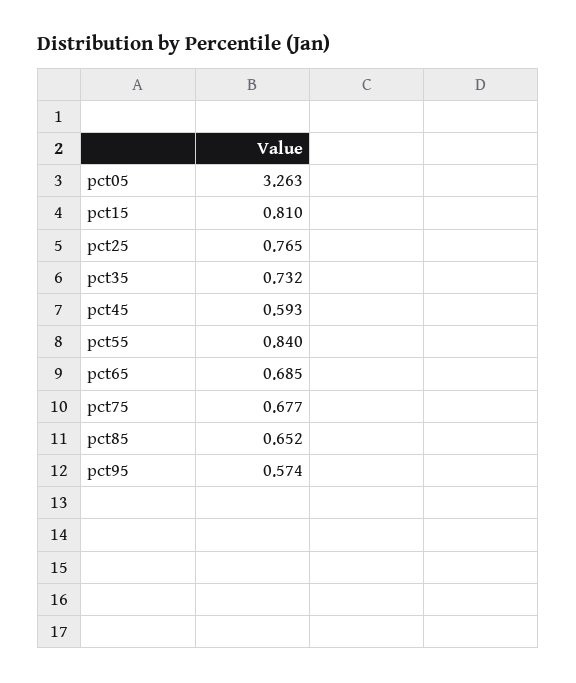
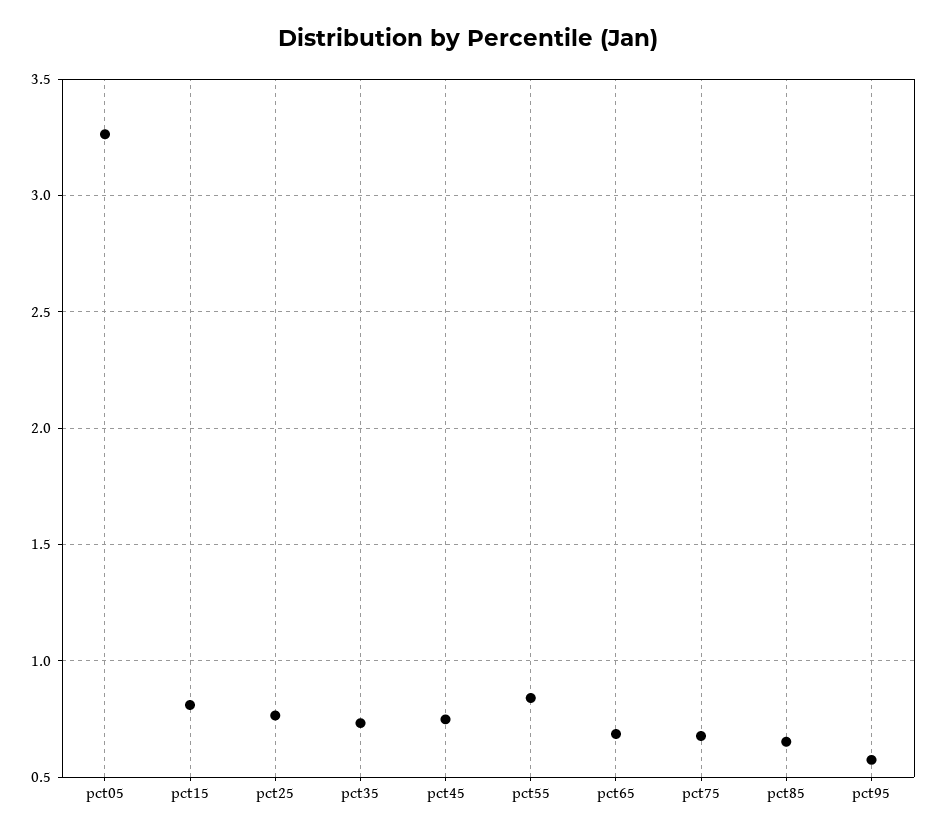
pct45: 0.593 -> 0.75

